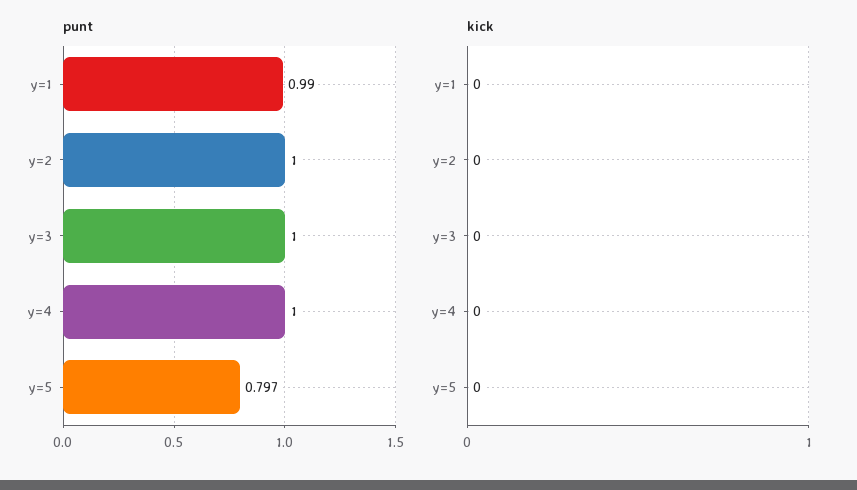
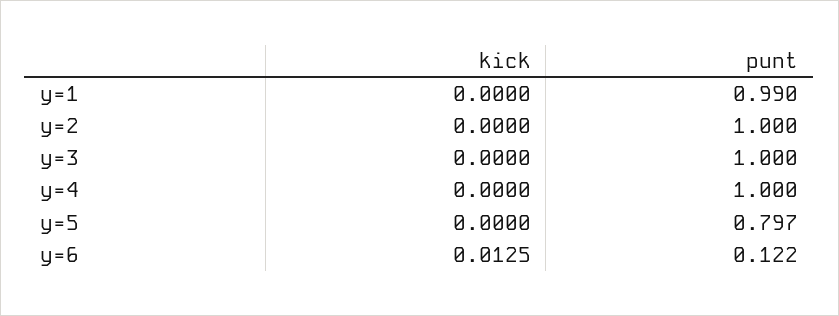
kick, y=6: none -> 0.0125
punt, y=6: none -> 0.122

